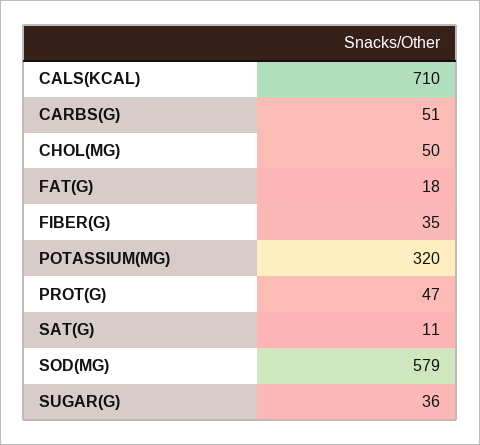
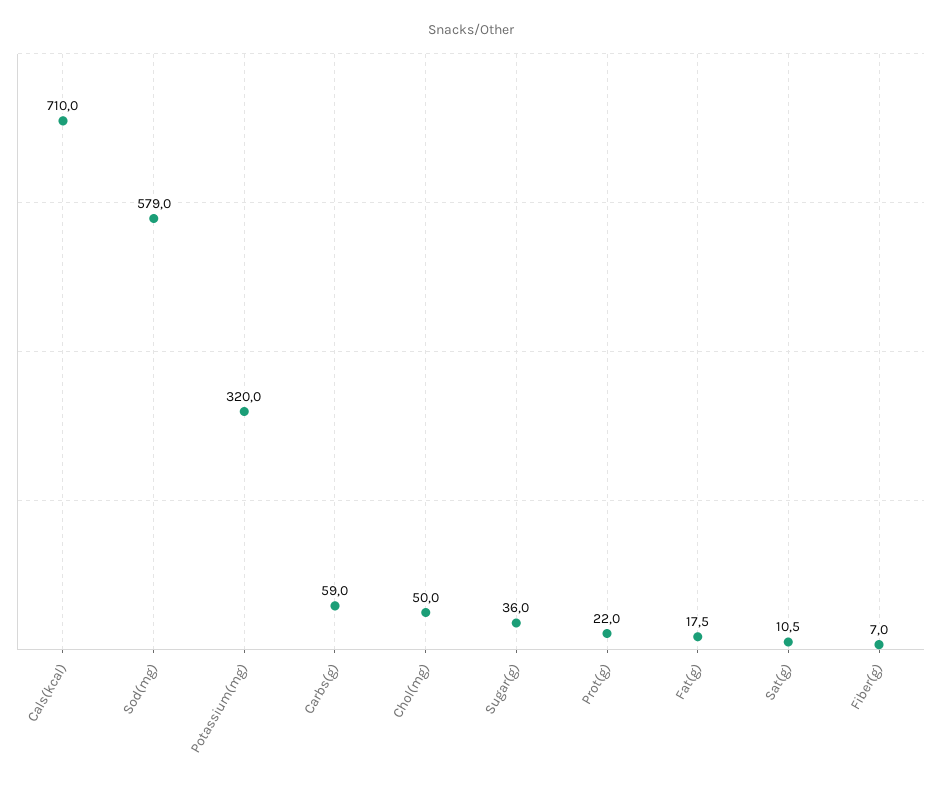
CARBS(G): 51 -> 59
FIBER(G): 35 -> 7
PROT(G): 47 -> 22

